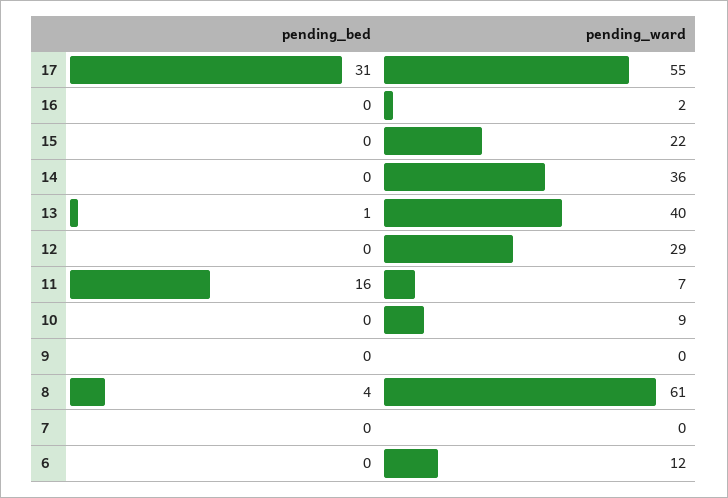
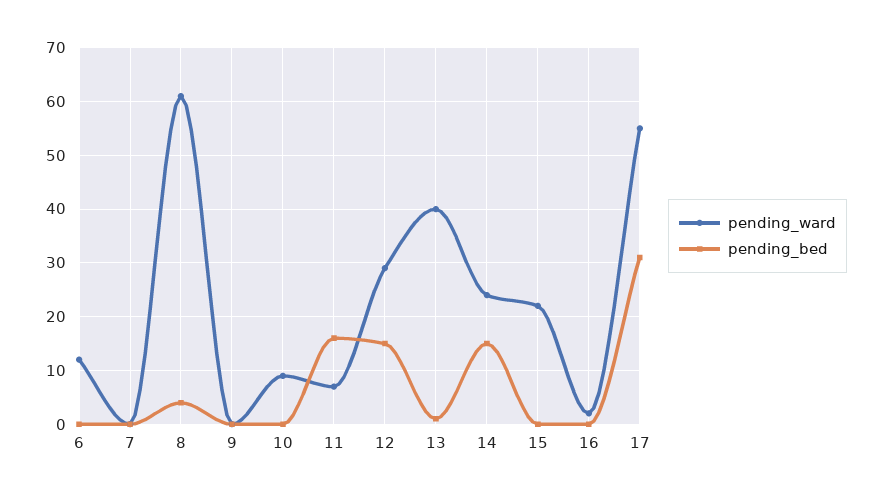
pending_bed, 14: 0 -> 15
pending_ward, 14: 36 -> 25
pending_bed, 12: 0 -> 15

